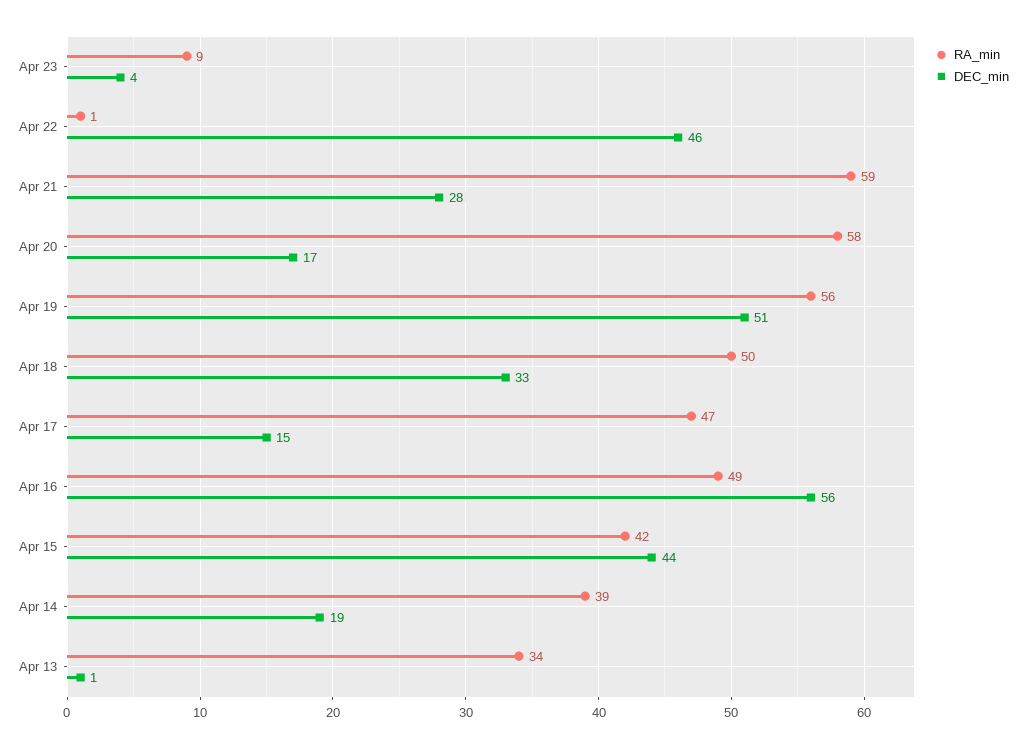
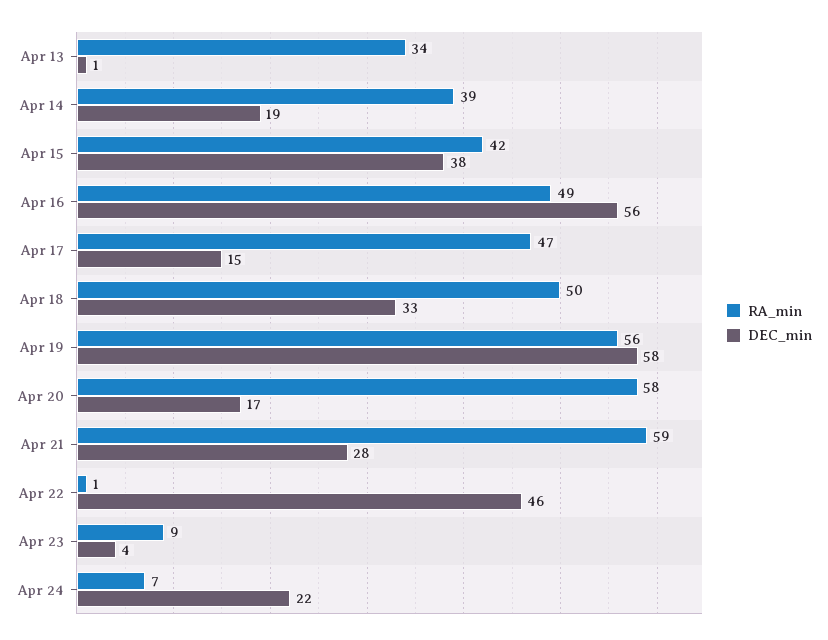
DEC_min, Apr 19: 51 -> 58
DEC_min, Apr 15: 44 -> 38
RA_min, Apr 24: none -> 7
DEC_min, Apr 24: none -> 22

